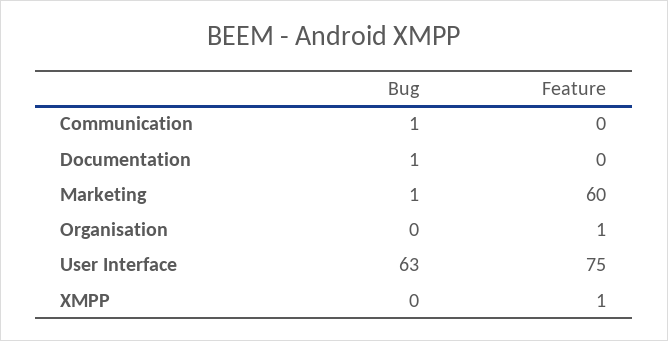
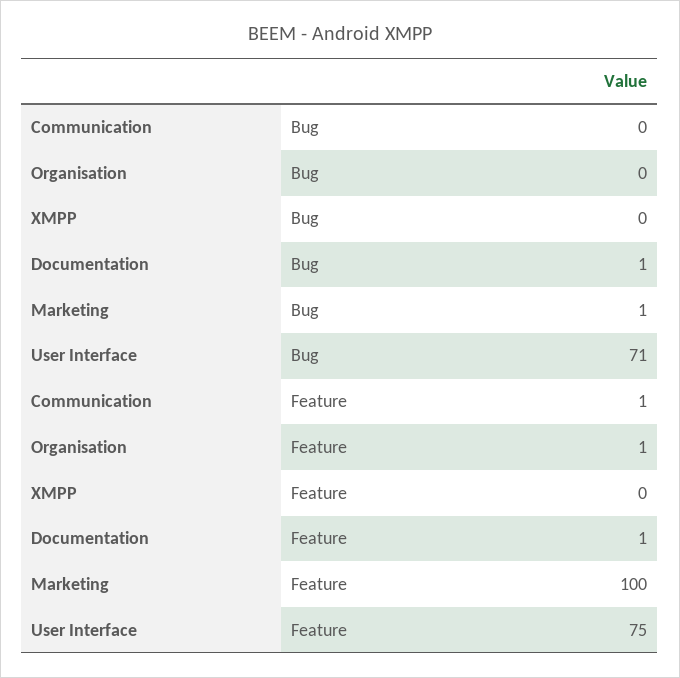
Bug, Communication: 1 -> 0
Feature, Communication: 0 -> 1
Feature, Documentation: 0 -> 1
Feature, Marketing: 60 -> 100
Bug, User Interface: 63 -> 71
Feature, XMPP: 1 -> 0

